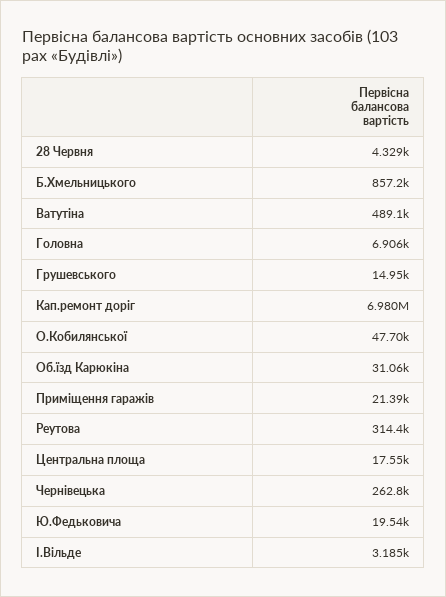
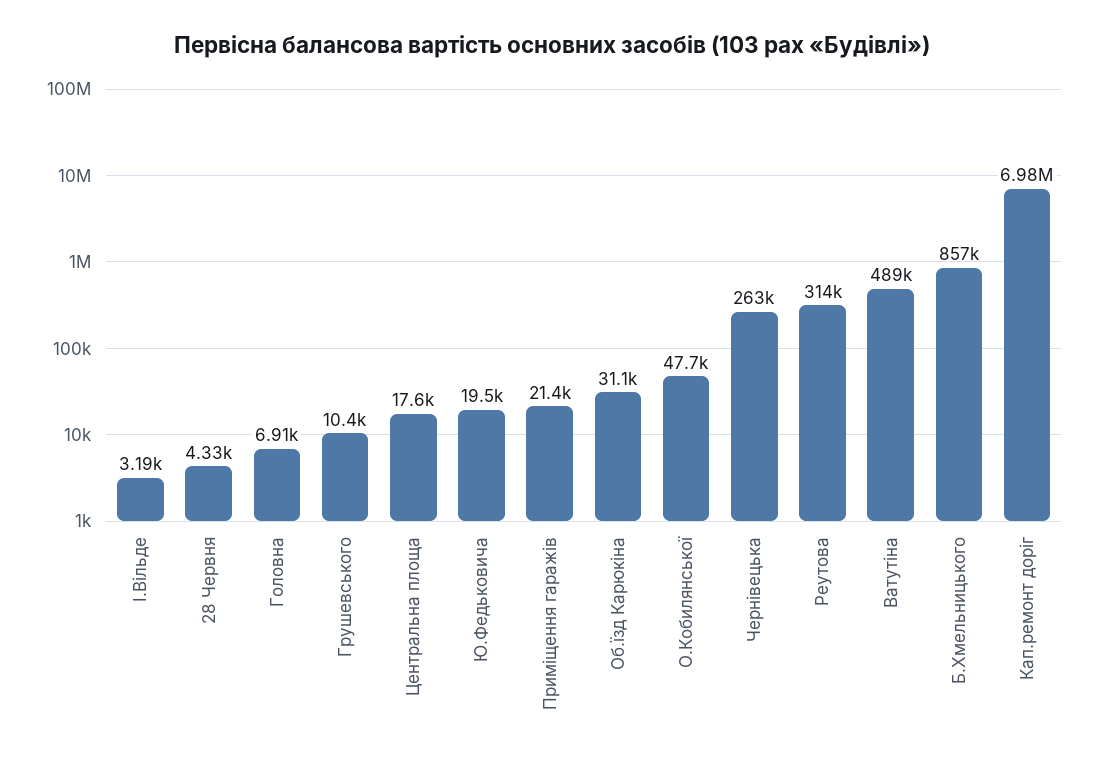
Грушевського: 14950 -> 10400

